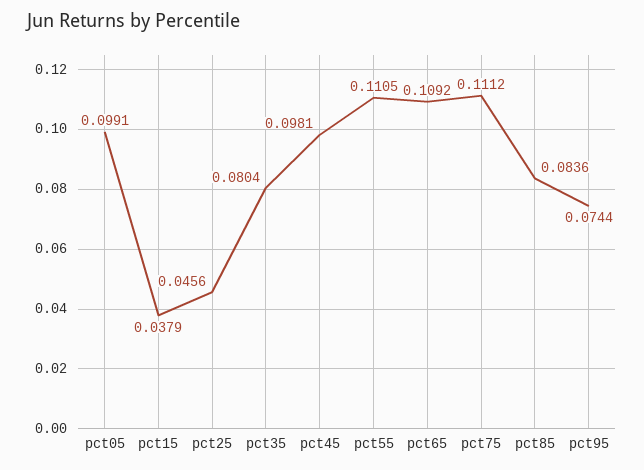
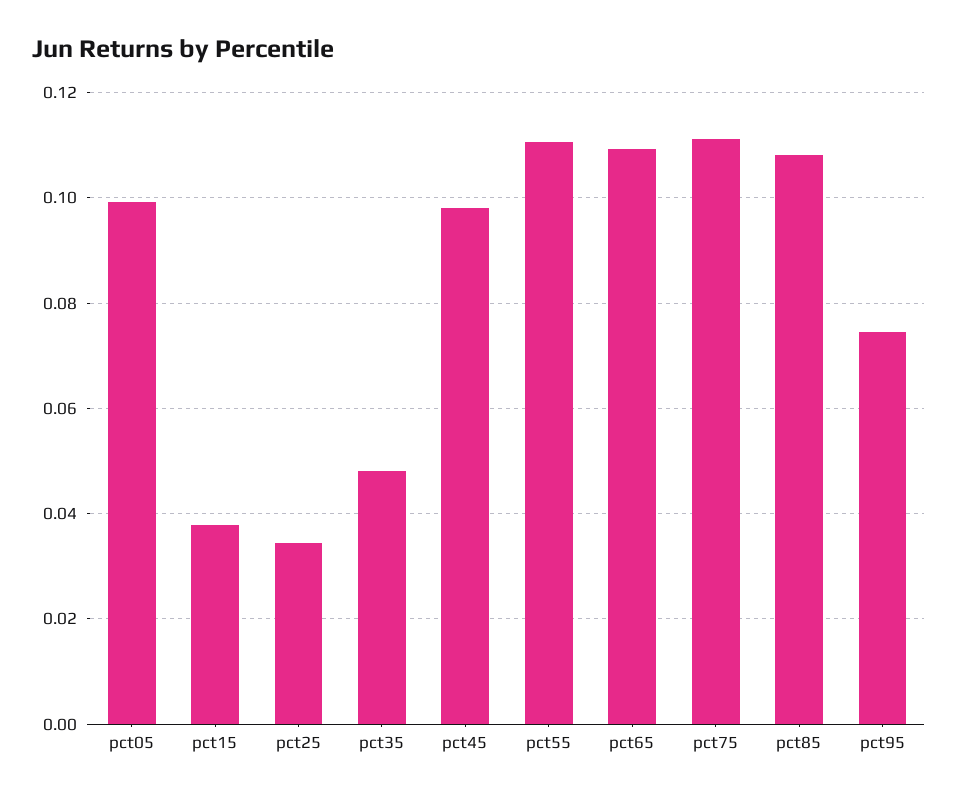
pct25: 0.0456 -> 0.034
pct35: 0.0804 -> 0.048
pct85: 0.0836 -> 0.108

